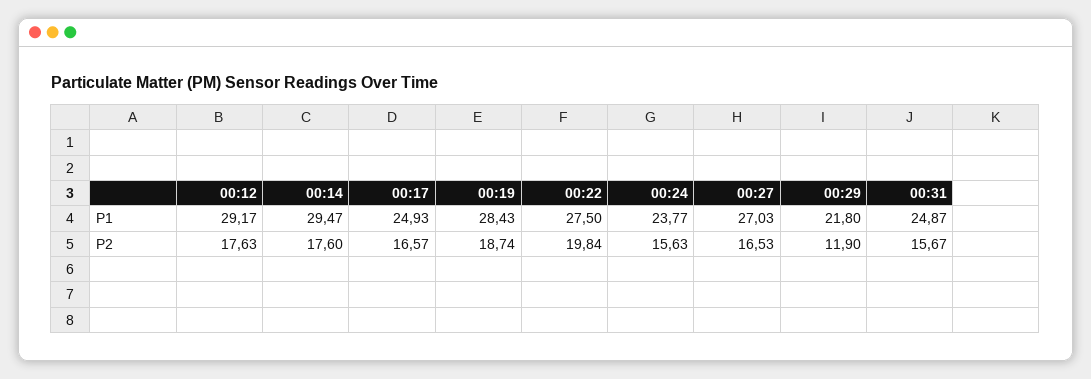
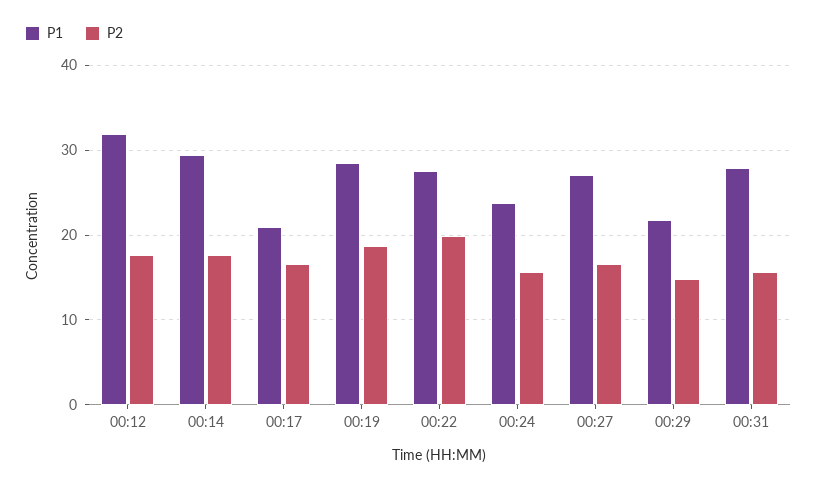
P1, 00:12: 29.17 -> 32
P1, 00:17: 24.93 -> 21
P1, 00:31: 24.87 -> 28
P2, 00:29: 11.9 -> 15

